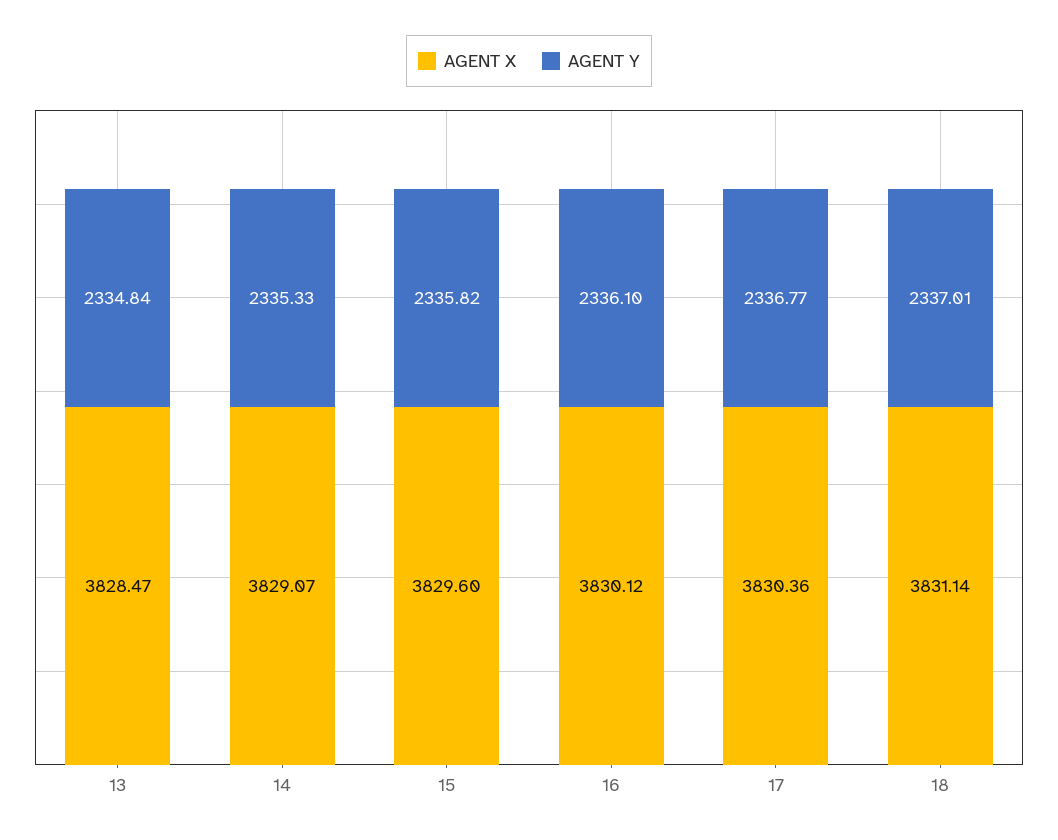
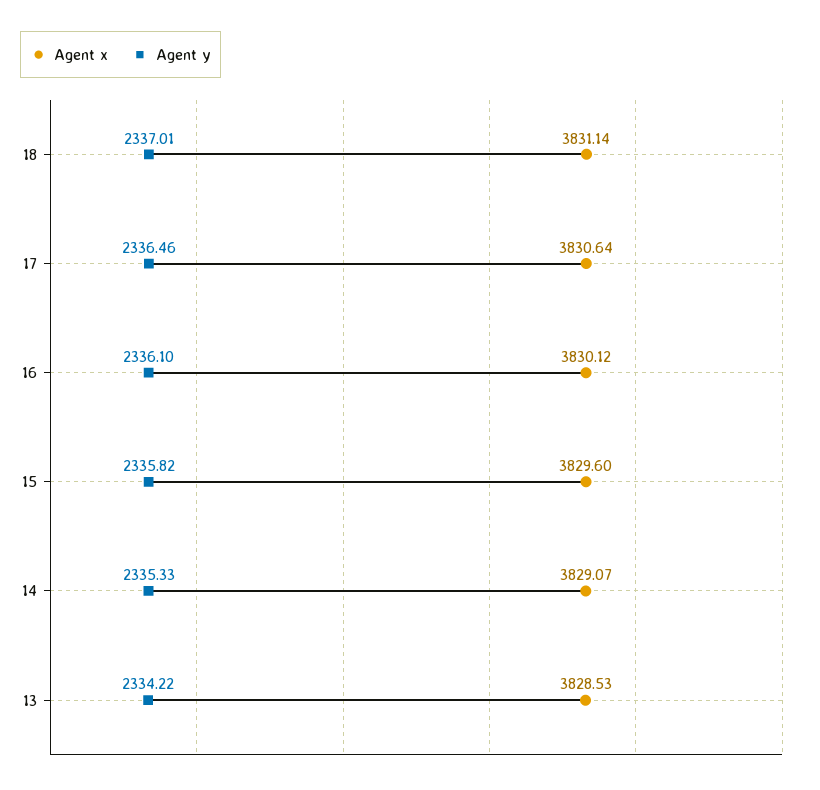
AGENT X, 13: 3828.47 -> 3828.53
AGENT Y, 13: 2334.84 -> 2334.22
AGENT X, 17: 3830.36 -> 3830.64
AGENT Y, 17: 2336.77 -> 2336.46

